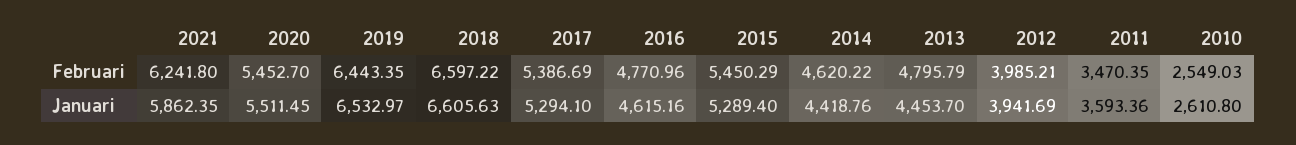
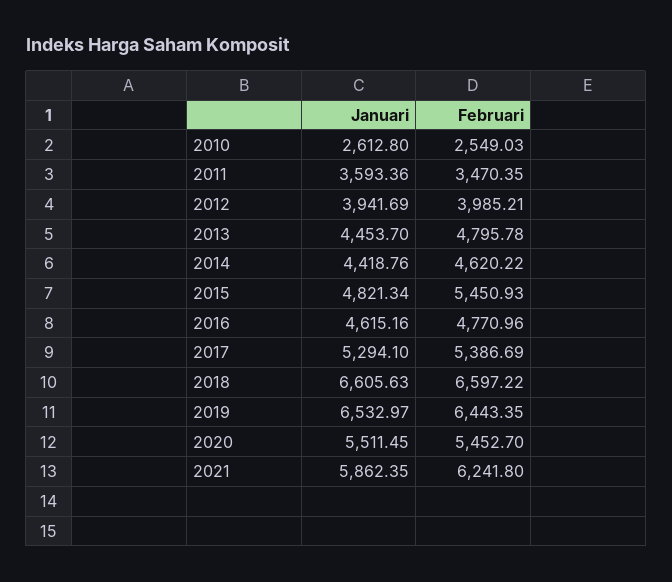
2015, Februari: 5450.29 -> 5450.93
2013, Februari: 4795.79 -> 4795.78
2015, Januari: 5289.4 -> 4821.34
2010, Januari: 2610.8 -> 2612.8

